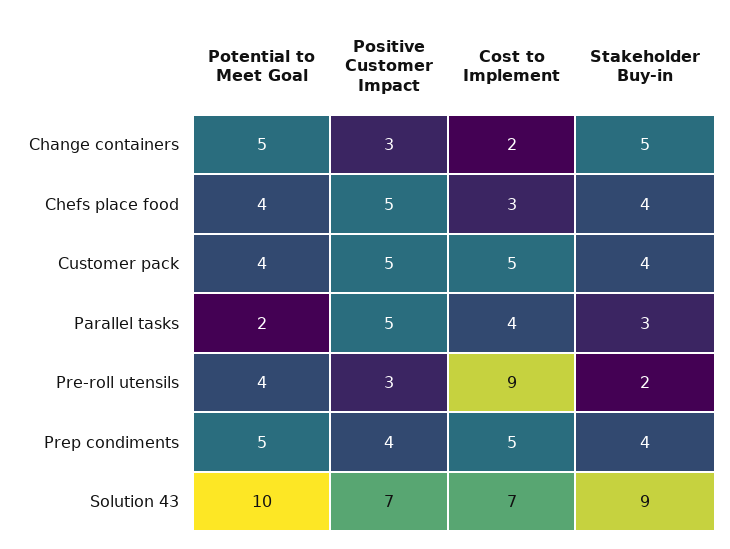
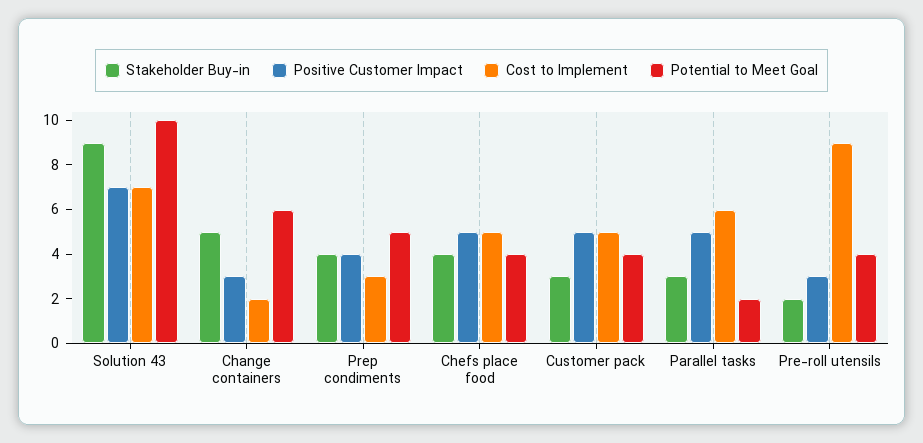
Potential to Meet Goal, Change containers: 5 -> 6
Cost to Implement, Chefs place food: 3 -> 5
Stakeholder Buy-in, Customer pack: 4 -> 3
Cost to Implement, Parallel tasks: 4 -> 6
Cost to Implement, Prep condiments: 5 -> 3

